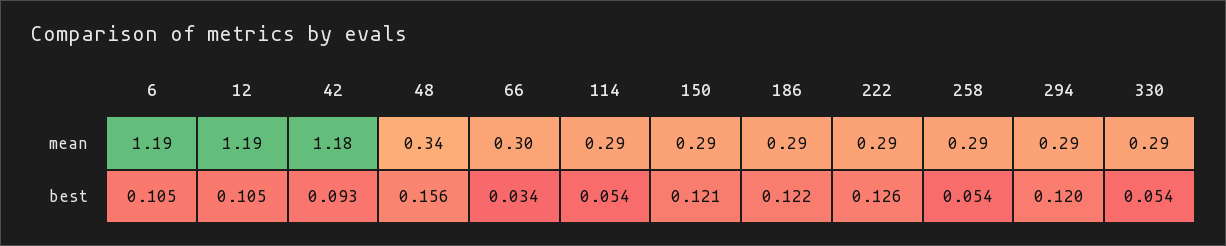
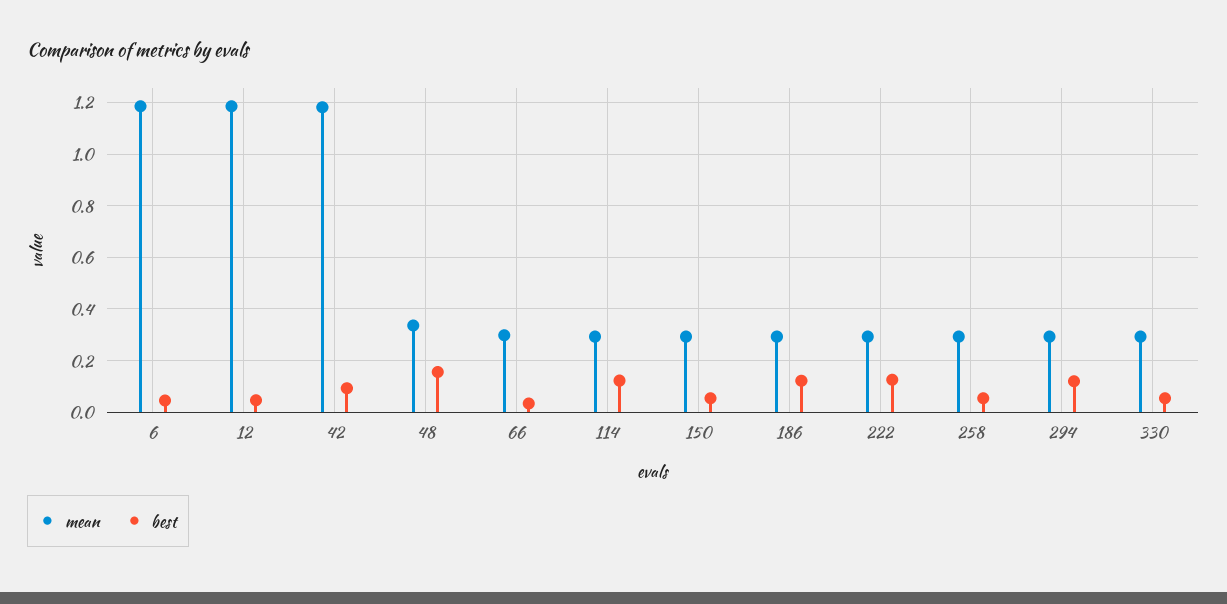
best, 6: 0.105 -> 0.05
best, 12: 0.105 -> 0.05
best, 114: 0.054 -> 0.125
best, 150: 0.121 -> 0.05

